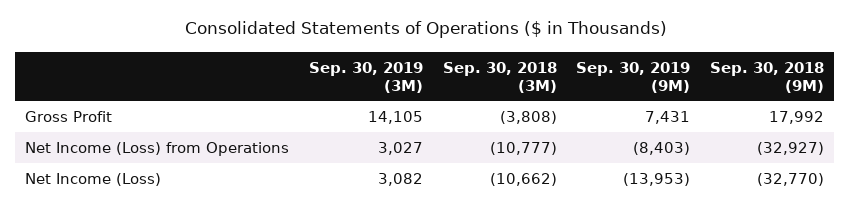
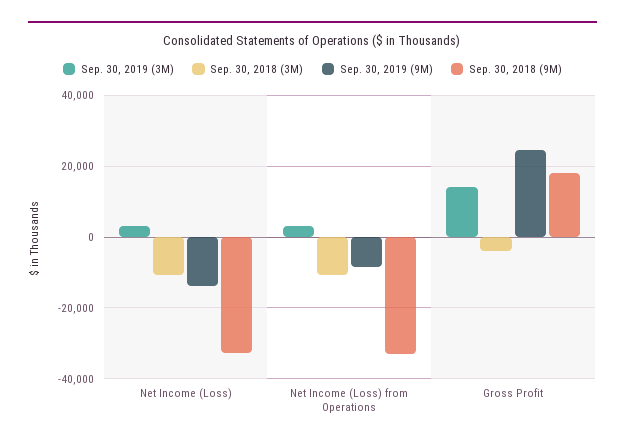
Sep. 30, 2019 (9M), Gross Profit: 7431 -> 24000

